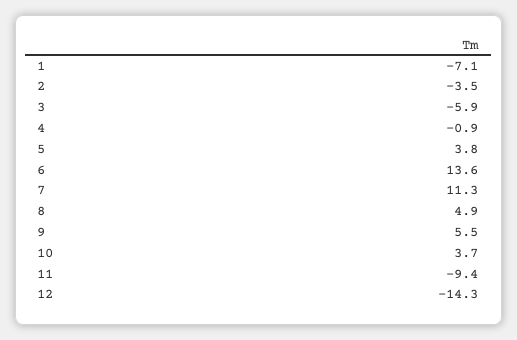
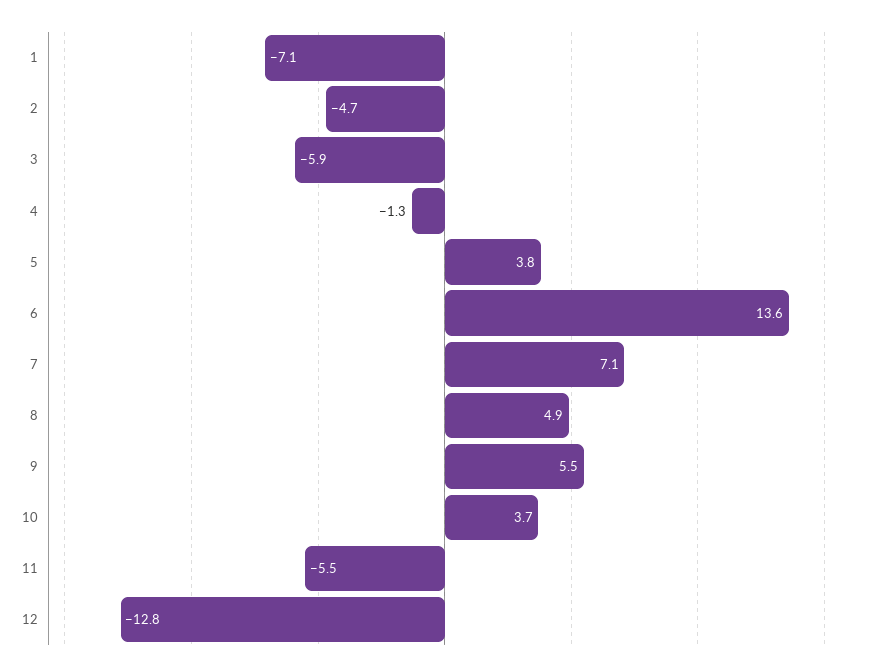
2: -3.5 -> -4.7
4: -0.9 -> -1.3
7: 11.3 -> 7.1
11: -9.4 -> -5.5
12: -14.3 -> -12.8

